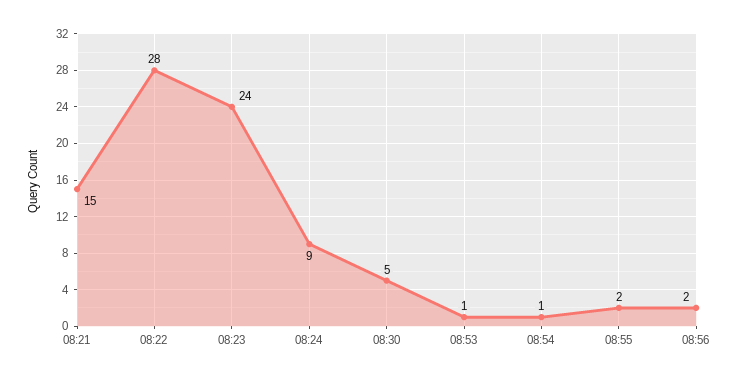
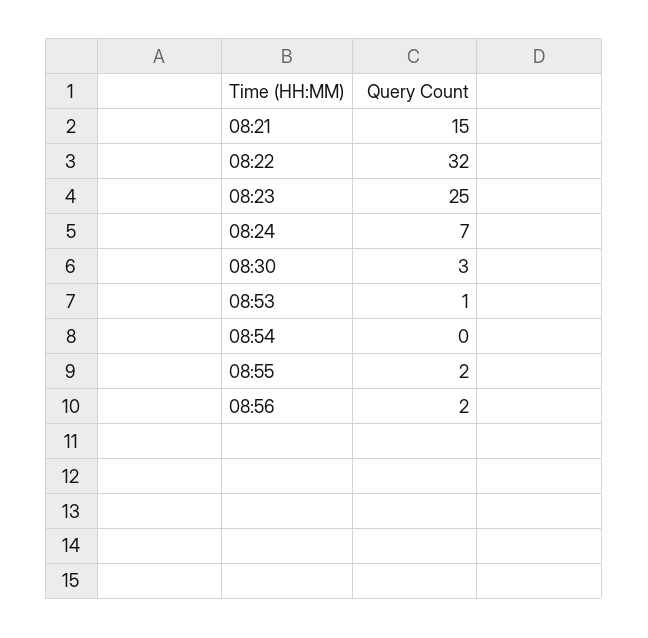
08:22: 28 -> 32
08:23: 24 -> 25
08:24: 9 -> 7
08:30: 5 -> 3
08:54: 1 -> 0

